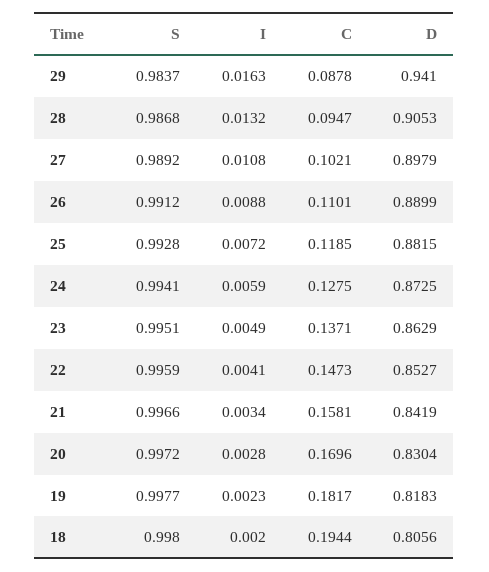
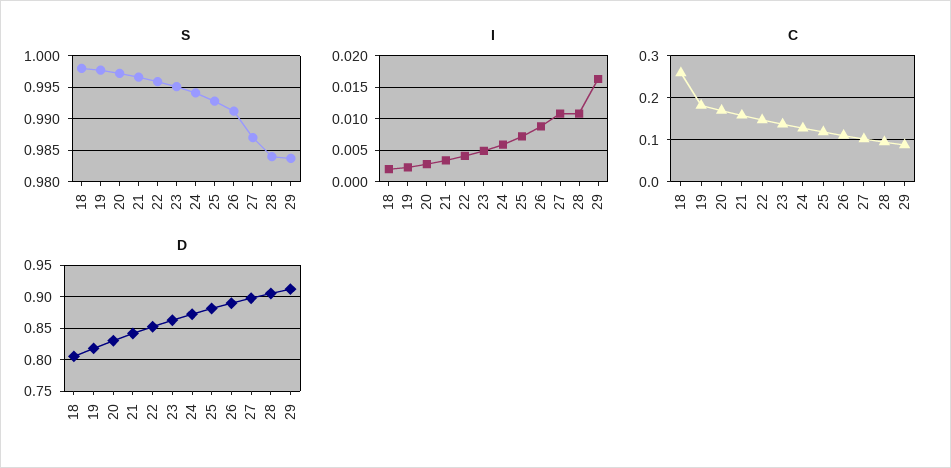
D, 29: 0.941 -> 0.91
S, 28: 0.9868 -> 0.984
I, 28: 0.0132 -> 0.011
S, 27: 0.9892 -> 0.987
C, 18: 0.1944 -> 0.26

